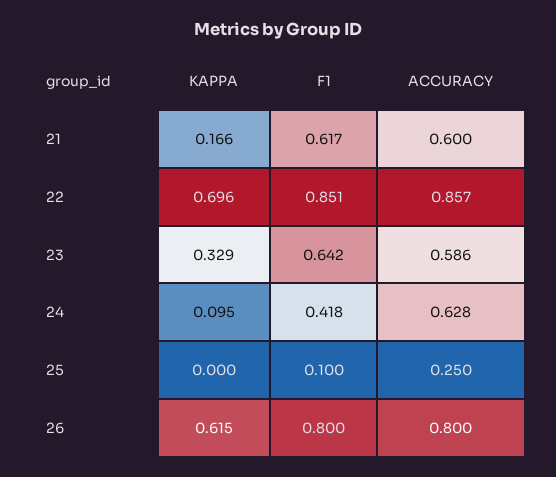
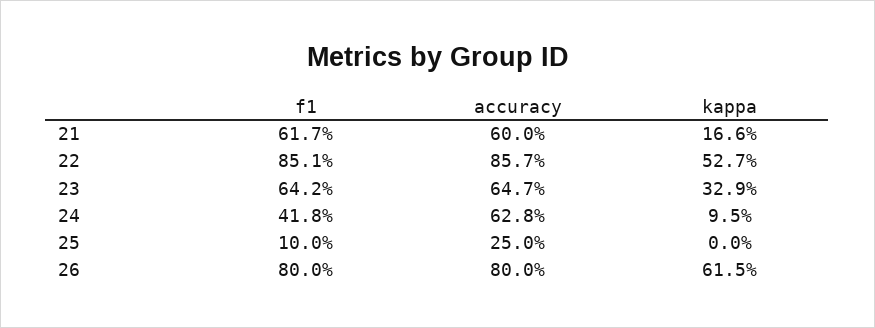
KAPPA, 22: 0.696 -> 0.527
ACCURACY, 23: 0.586 -> 0.647

